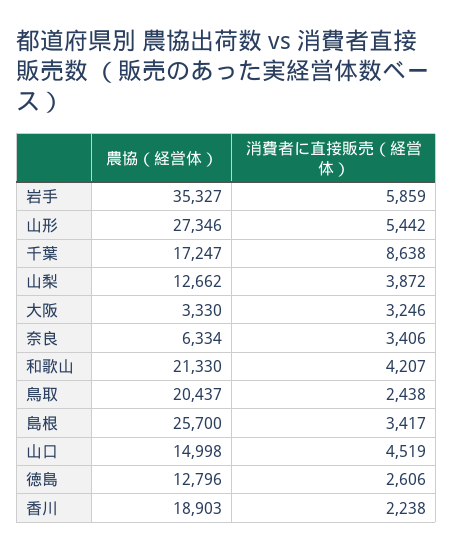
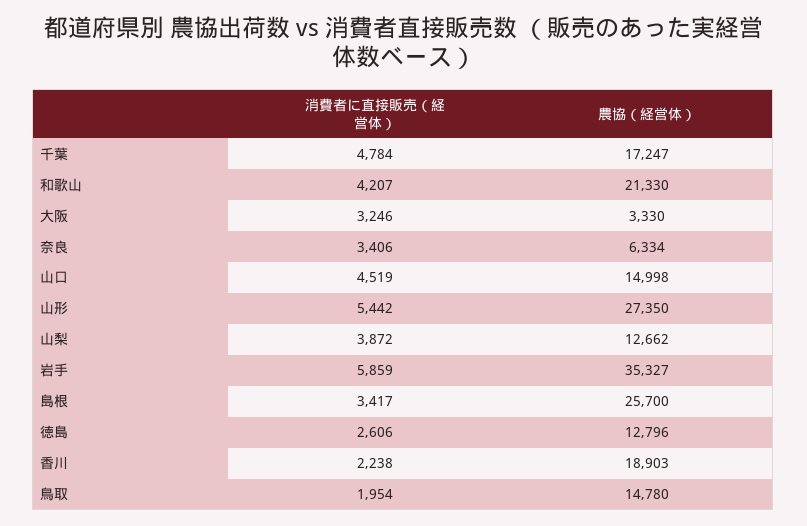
農協（経営体）, 山形: 27346 -> 27350
消費者に直接販売（経営体）, 千葉: 8638 -> 4784
農協（経営体）, 鳥取: 20437 -> 14780
消費者に直接販売（経営体）, 鳥取: 2438 -> 1954

